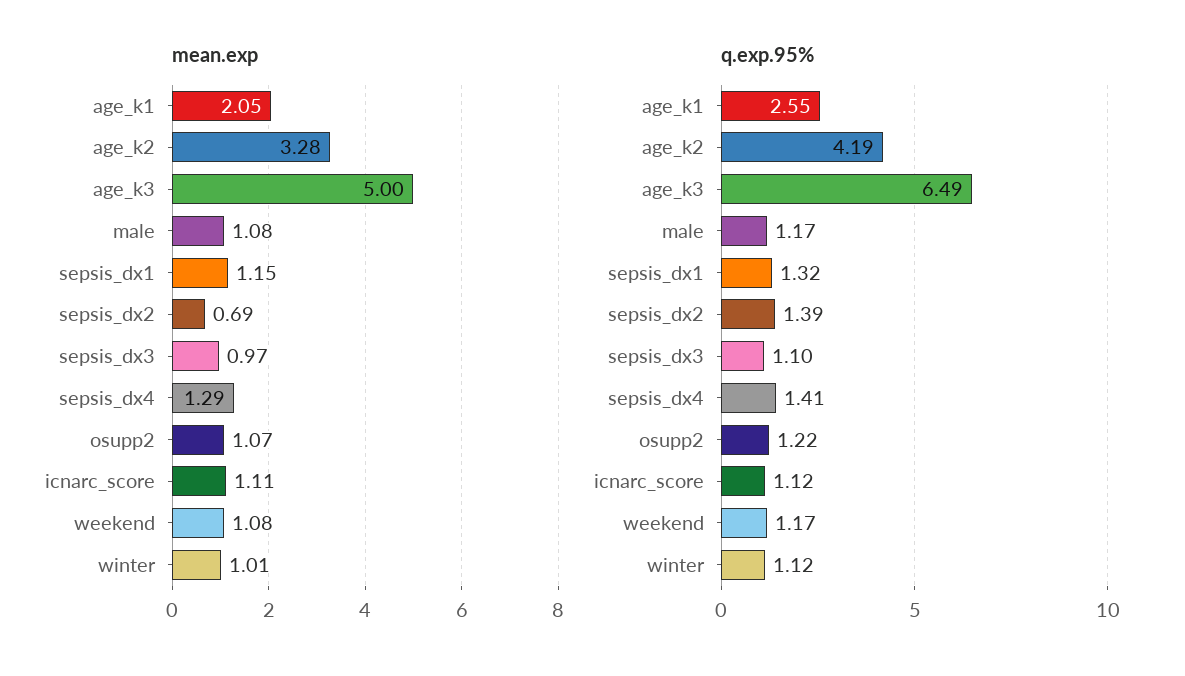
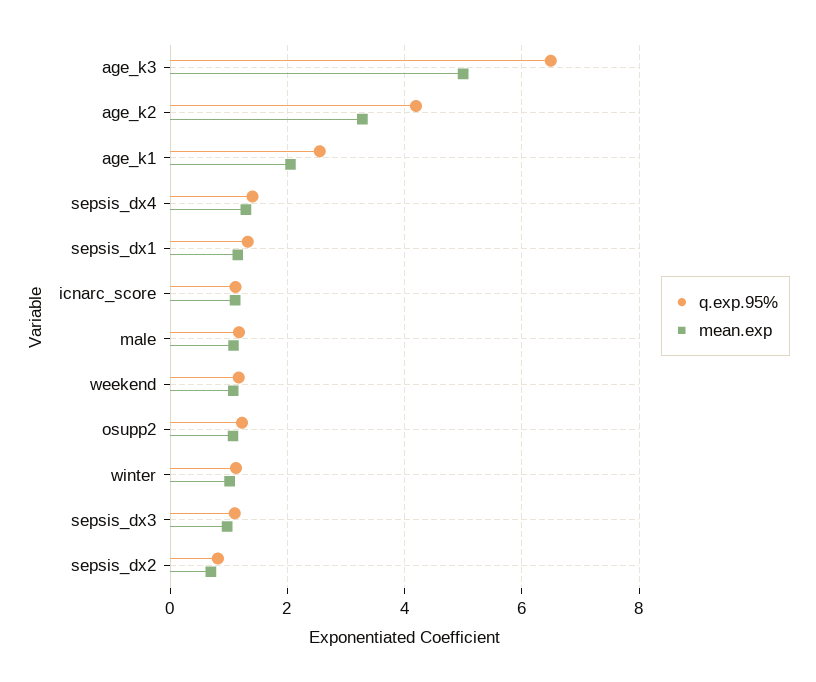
q.exp.95%, sepsis_dx2: 1.39 -> 0.8

